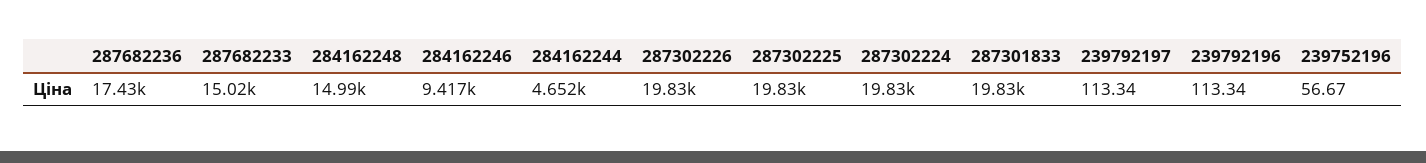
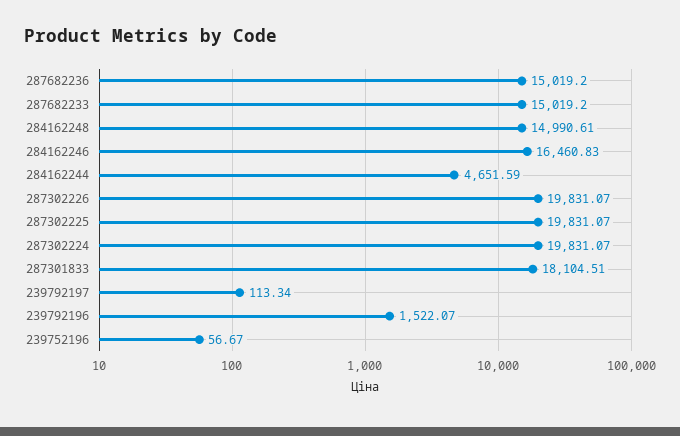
287682236: 17430 -> 15019.2
284162246: 9417 -> 16460.83
287301833: 19830 -> 18104.51
239792196: 113.34 -> 1522.07

